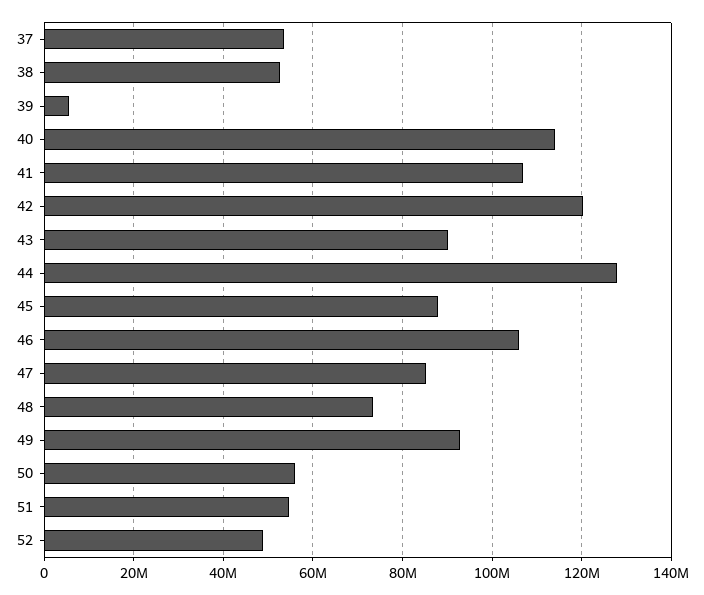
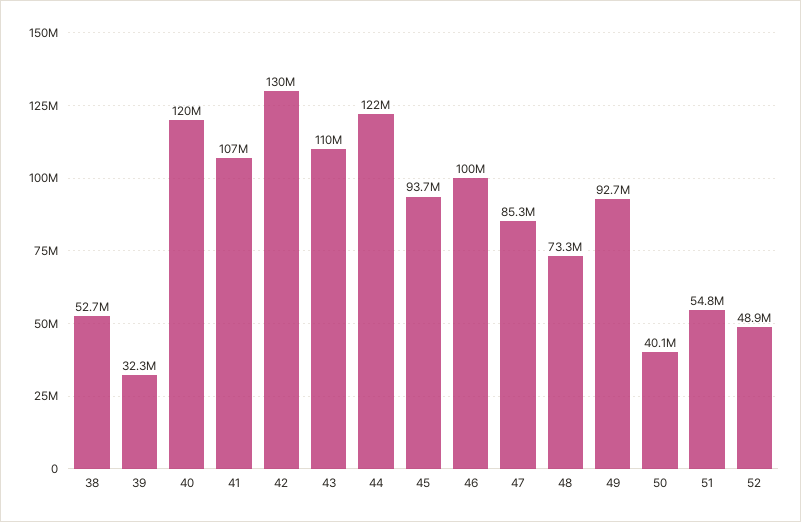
37: 54000000 -> none
39: 6000000 -> 32300000
40: 114000000 -> 120000000
42: 120000000 -> 130000000
43: 90000000 -> 110000000
44: 128000000 -> 122000000
45: 88000000 -> 93700000
46: 106000000 -> 100000000
50: 56000000 -> 40100000

